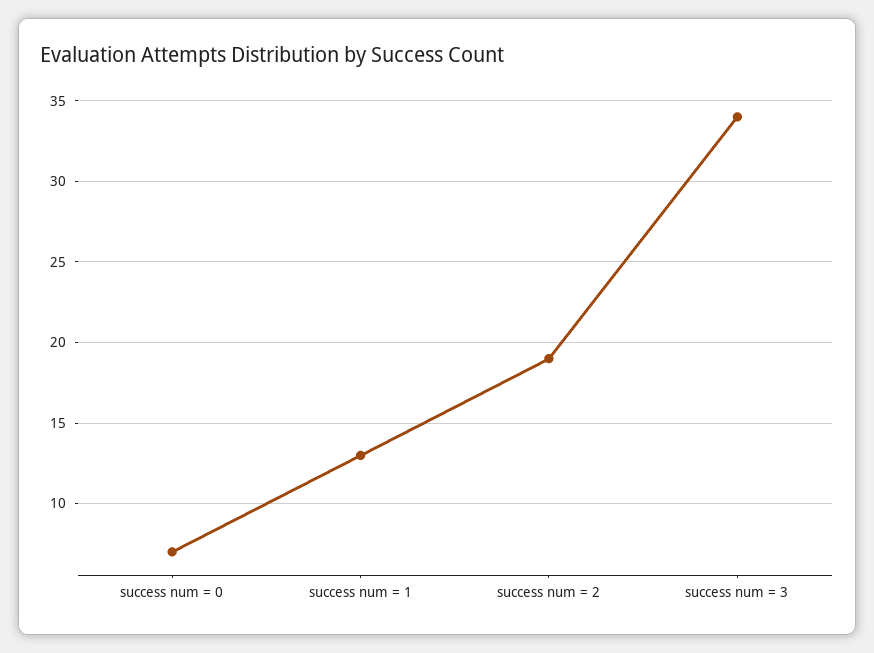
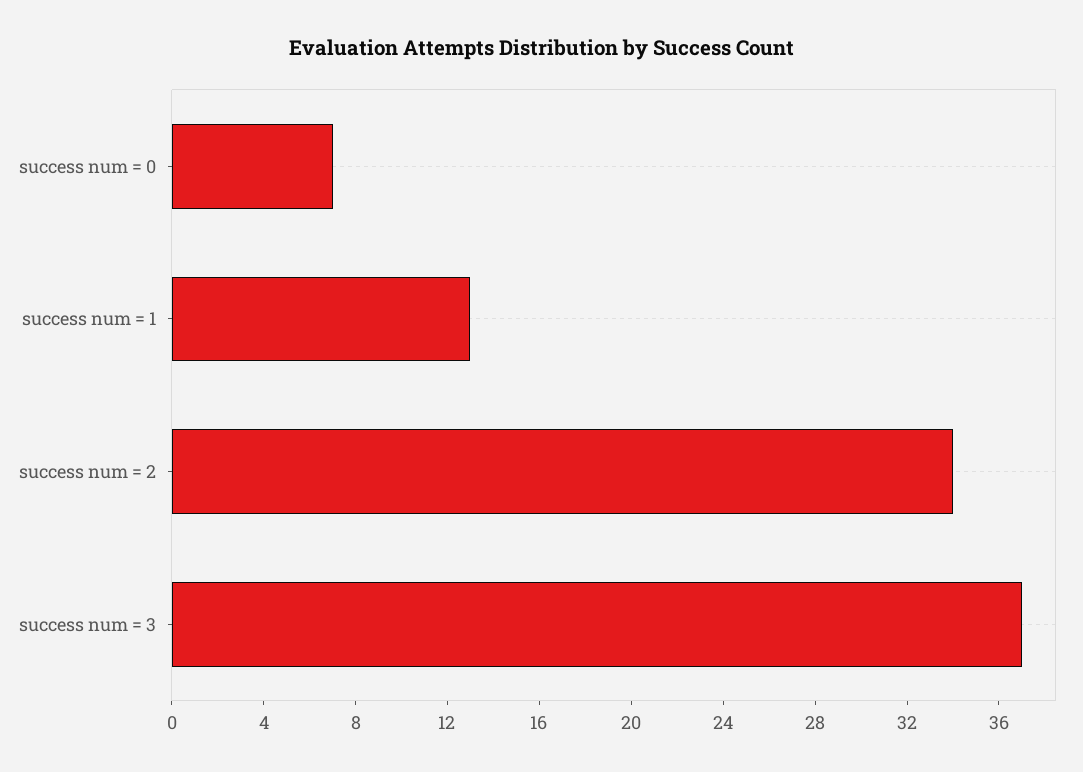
success num = 2: 19 -> 34
success num = 3: 34 -> 37

